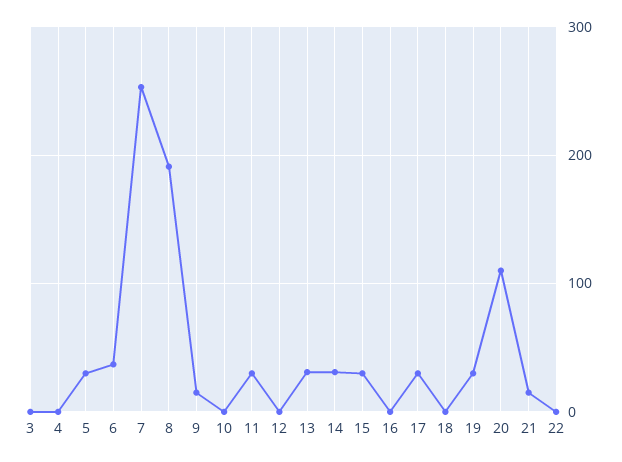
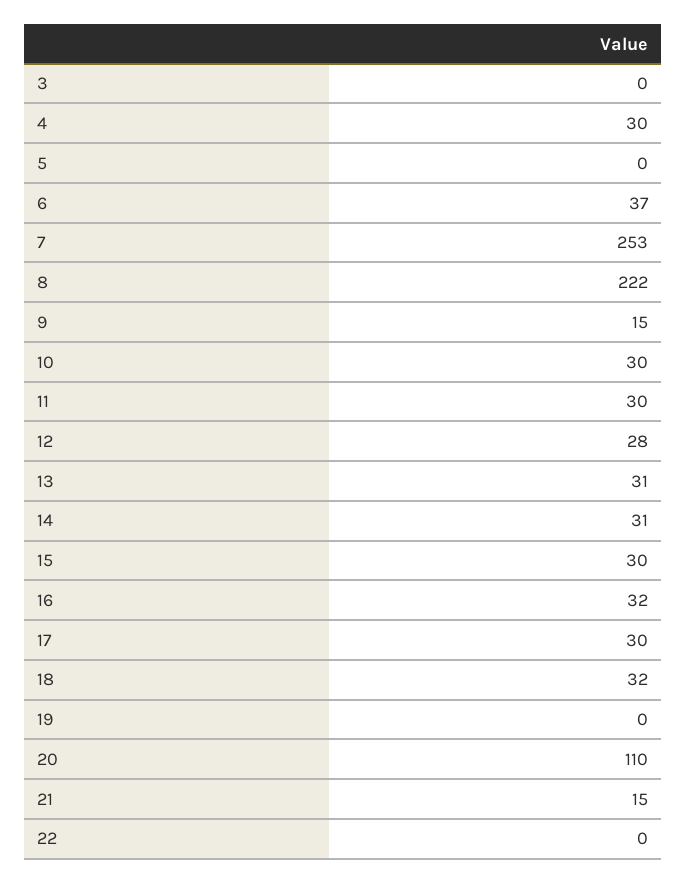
4: 0 -> 30
5: 30 -> 0
8: 190 -> 222
10: 0 -> 30
12: 0 -> 28
16: 0 -> 32
18: 0 -> 32
19: 30 -> 0

